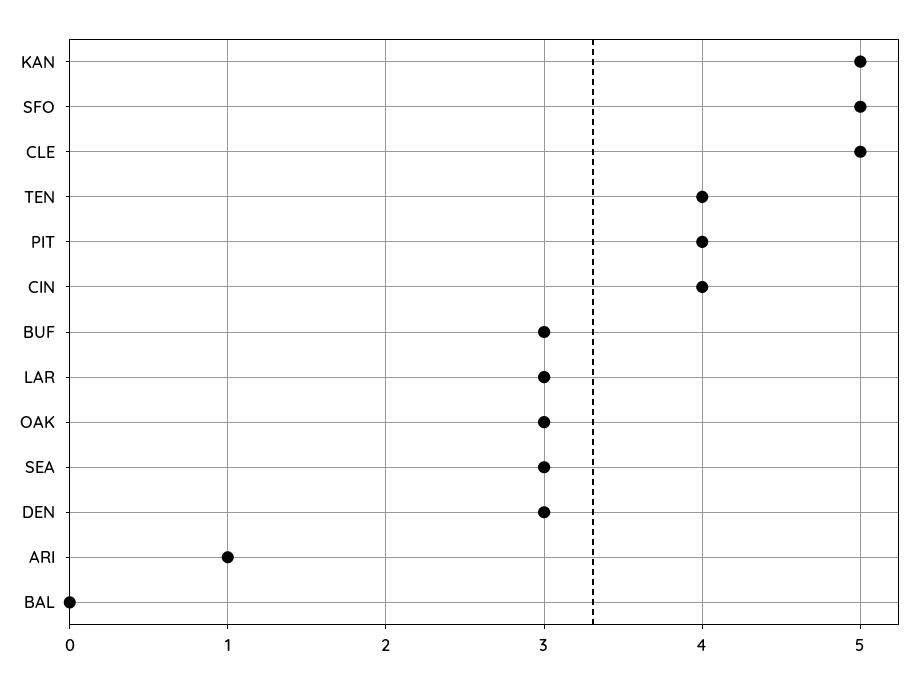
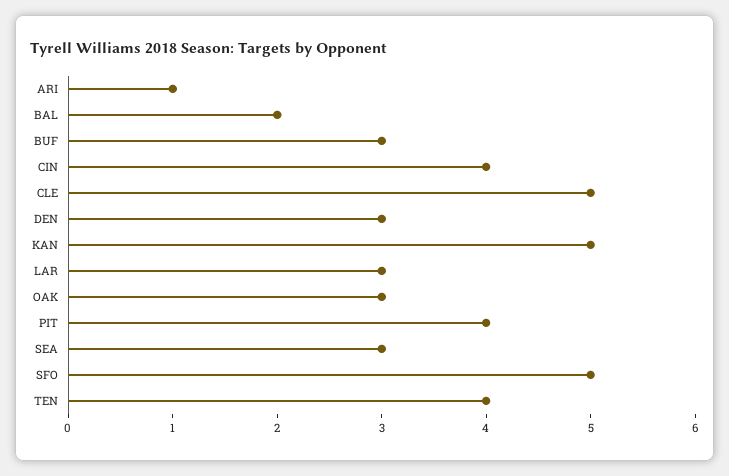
BAL: 0 -> 2

